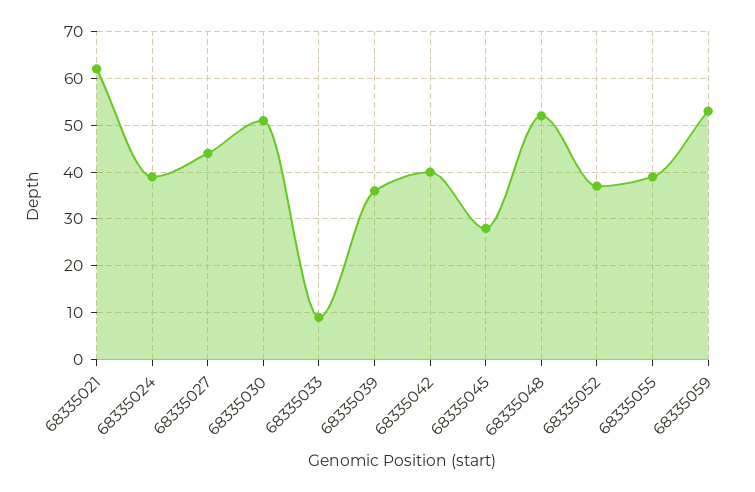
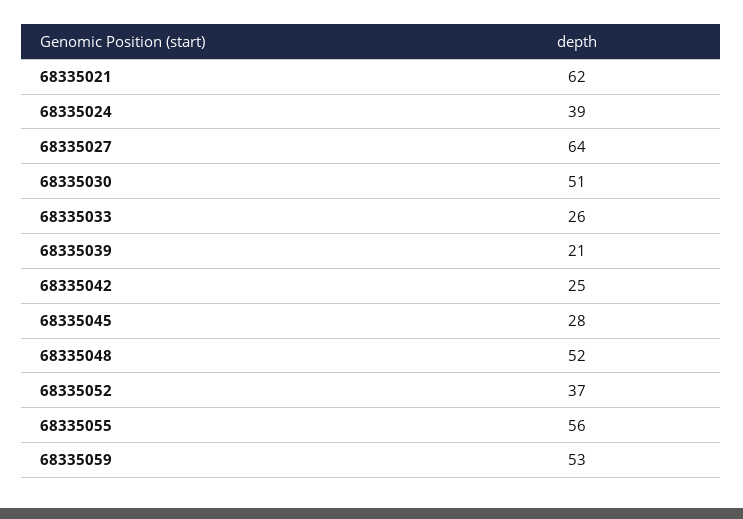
68335027: 45 -> 64
68335033: 10 -> 26
68335039: 35 -> 21
68335042: 40 -> 25
68335055: 40 -> 56

